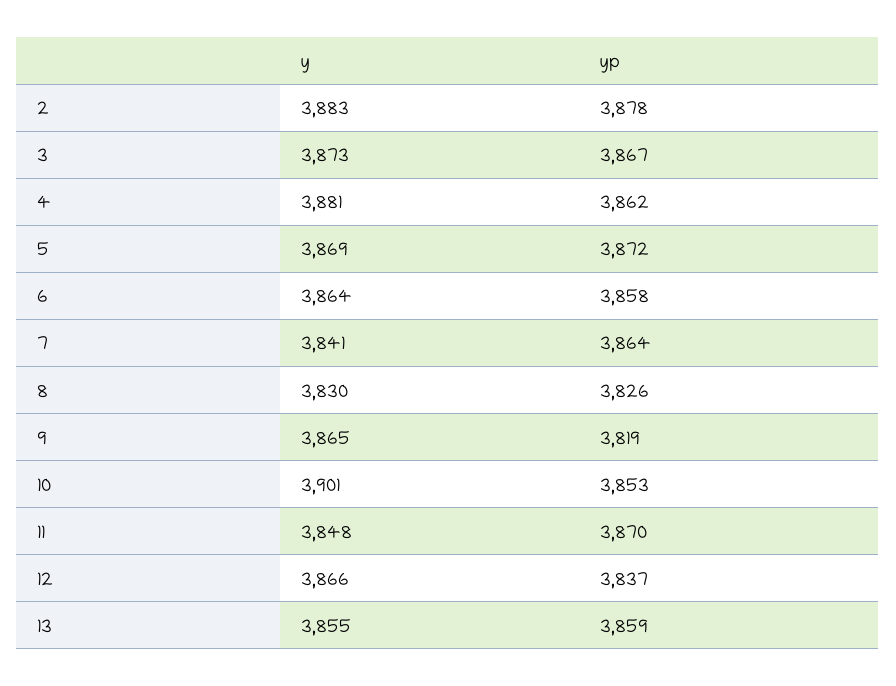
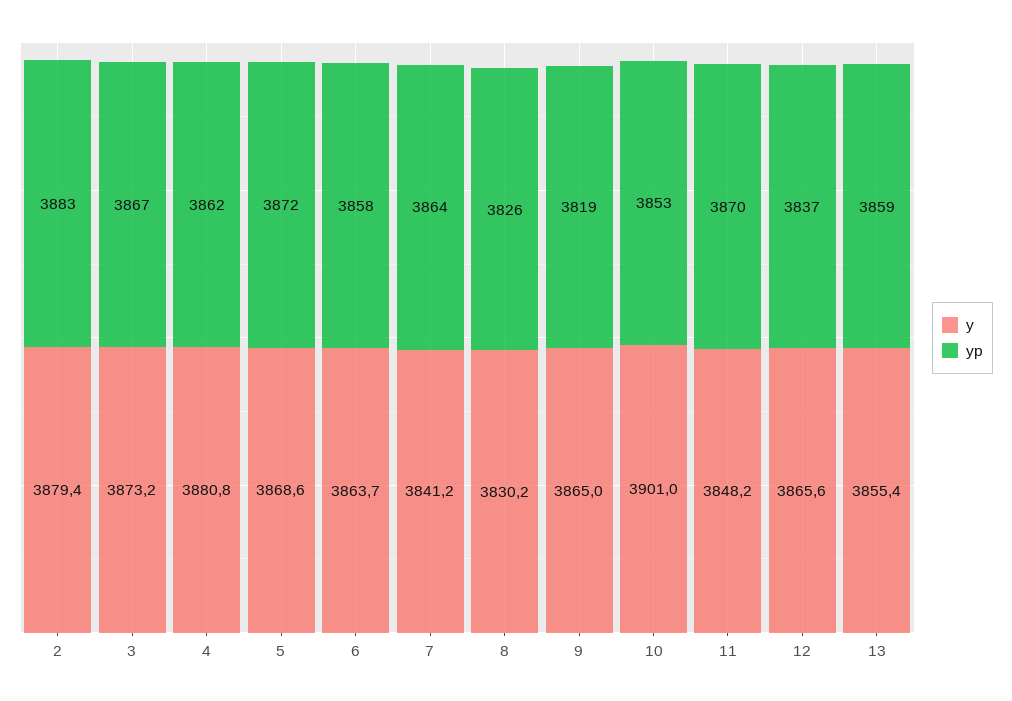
y, 2: 3883 -> 3879.4
yp, 2: 3878 -> 3883

